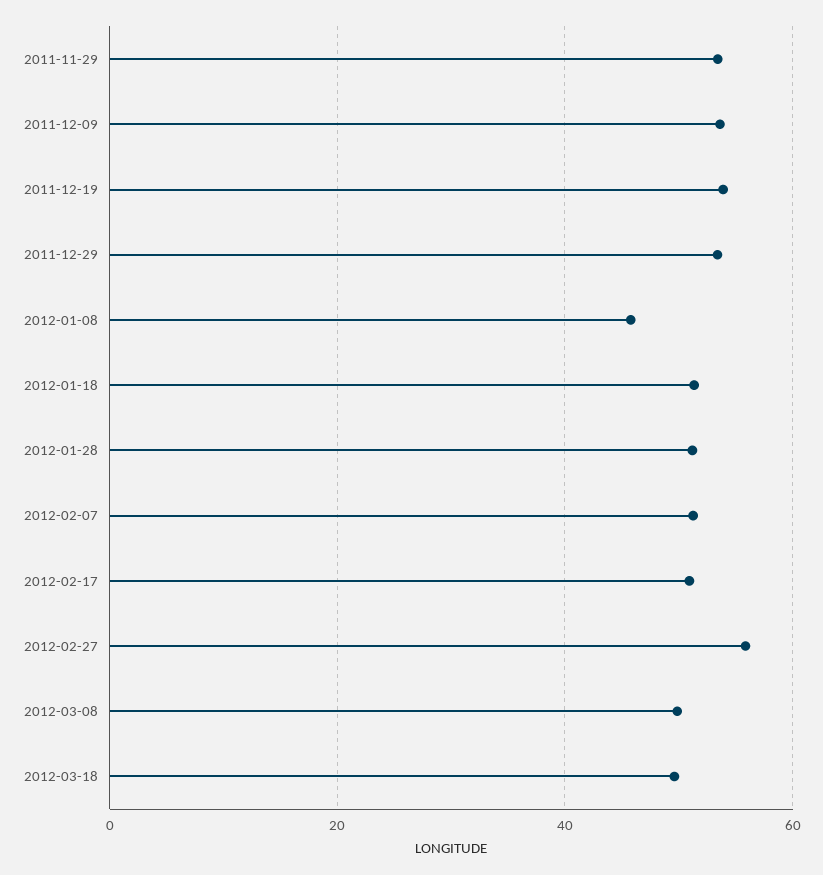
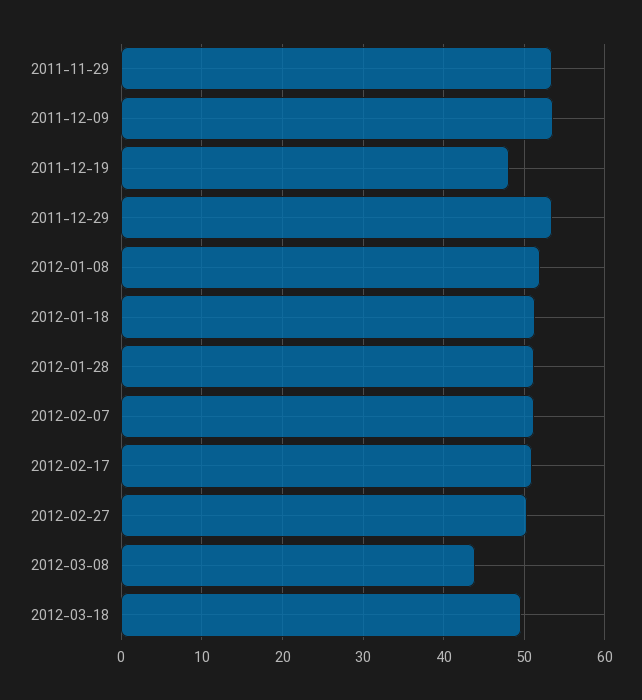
2011-12-19: 54 -> 48
2012-01-08: 46 -> 52
2012-02-27: 56 -> 50
2012-03-08: 50 -> 44

